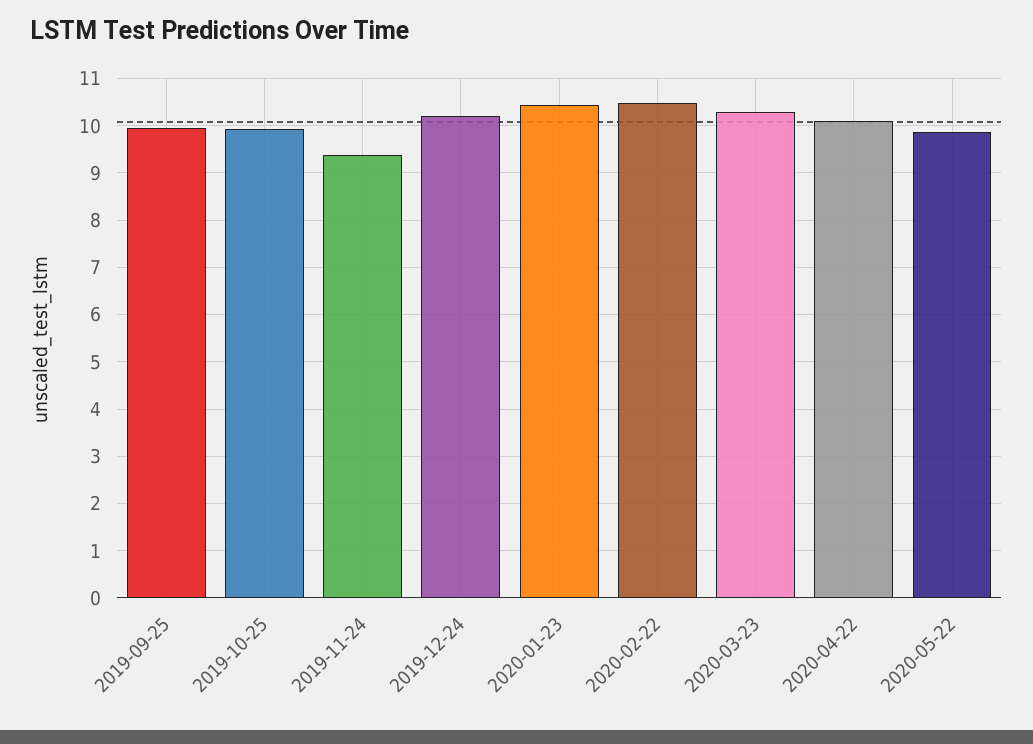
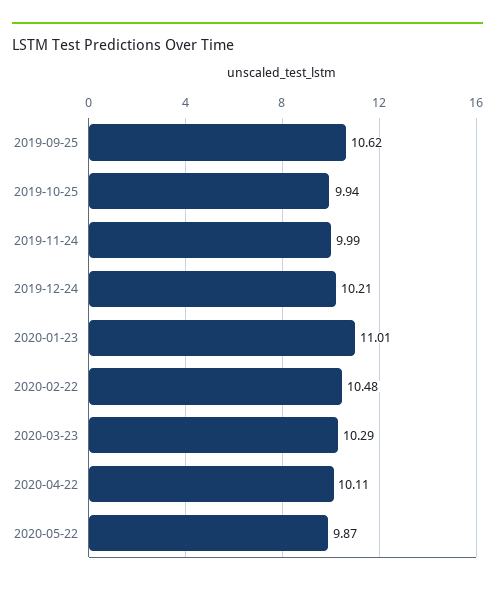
2019-09-25: 10 -> 10.62
2019-11-24: 9.4 -> 9.99
2020-01-23: 10.4 -> 11.01

